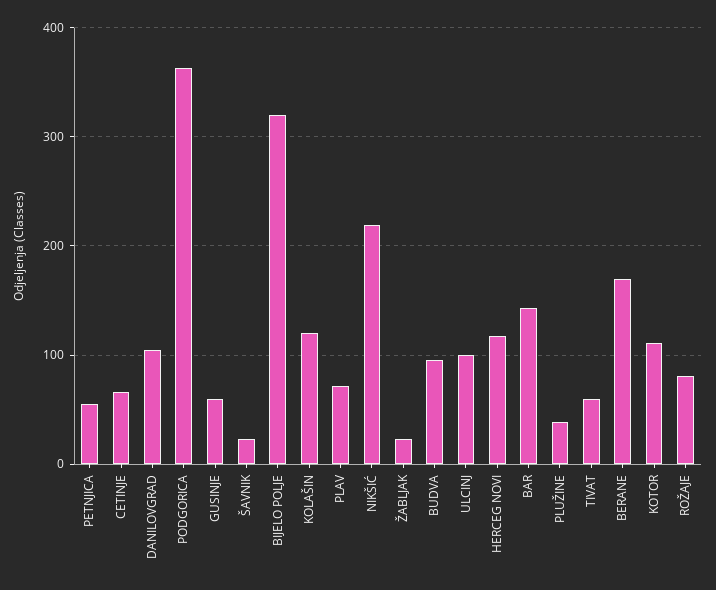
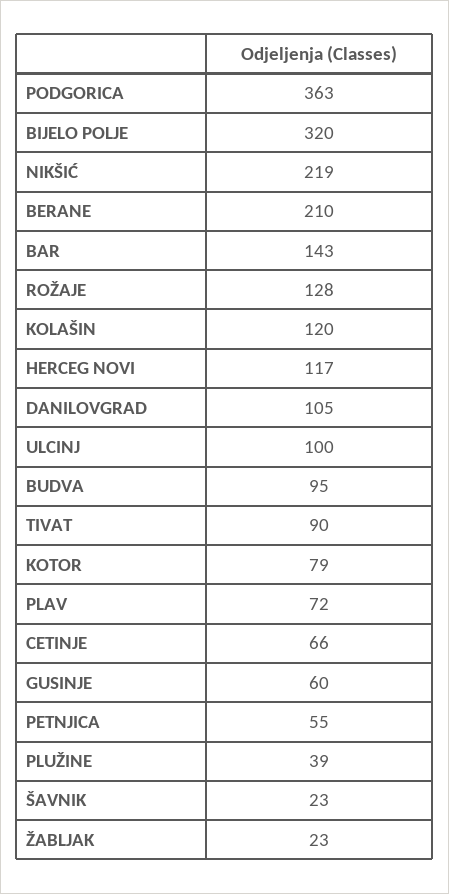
TIVAT: 60 -> 90
BERANE: 170 -> 210
KOTOR: 110 -> 79
ROŽAJE: 80 -> 128

